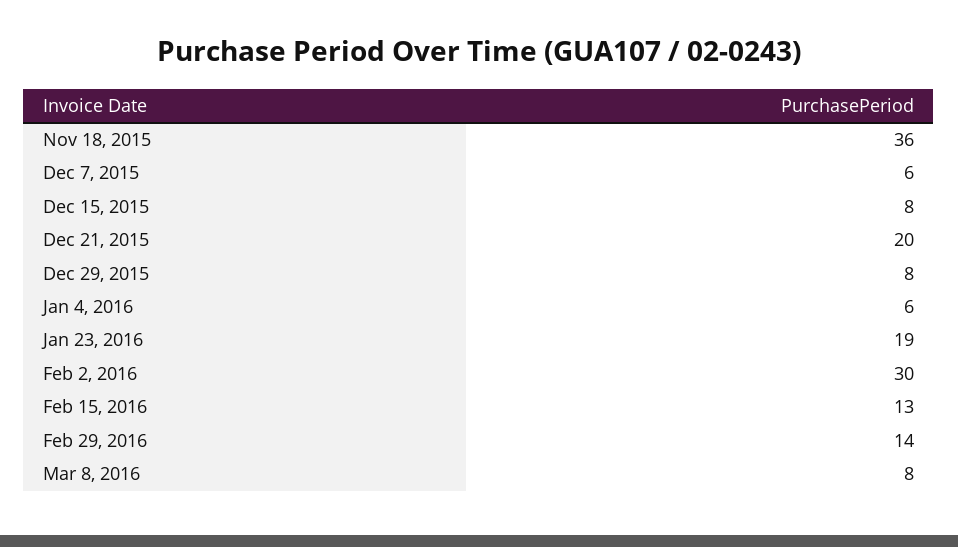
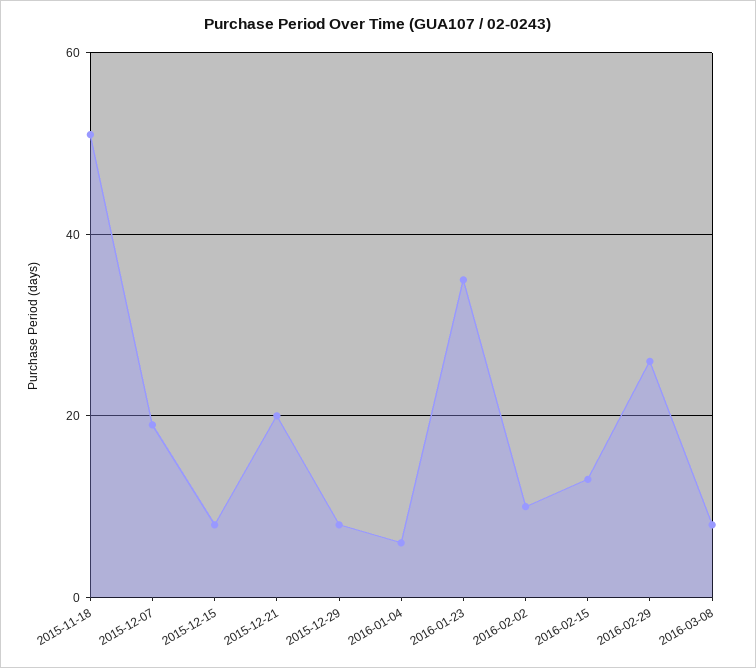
Nov 18, 2015: 36 -> 50
Dec 7, 2015: 6 -> 20
Jan 23, 2016: 19 -> 35
Feb 2, 2016: 30 -> 10
Feb 29, 2016: 14 -> 25

